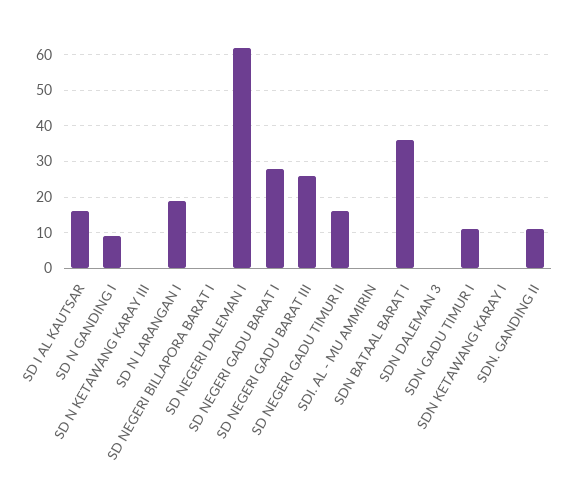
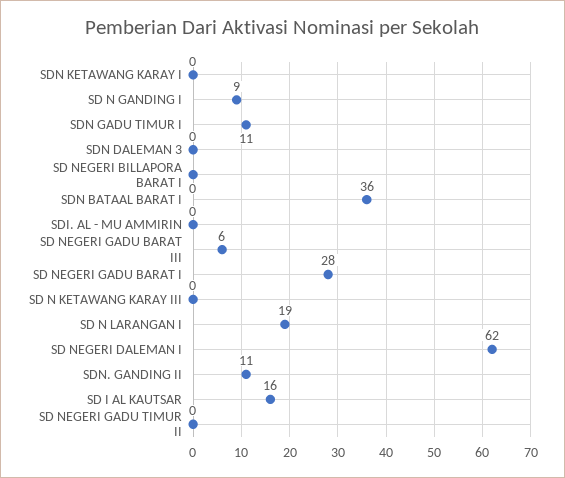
SD NEGERI GADU BARAT III: 25 -> 6
SD NEGERI GADU TIMUR II: 15 -> 0

